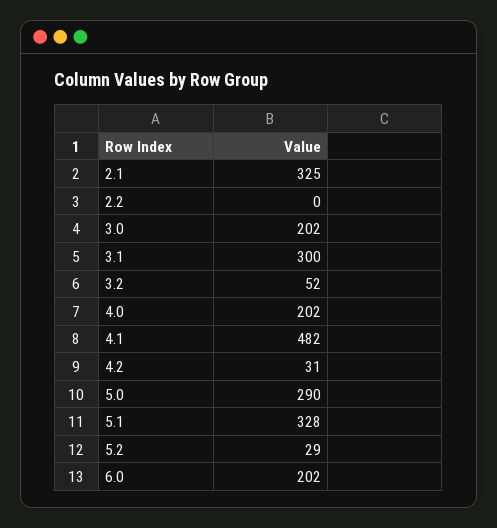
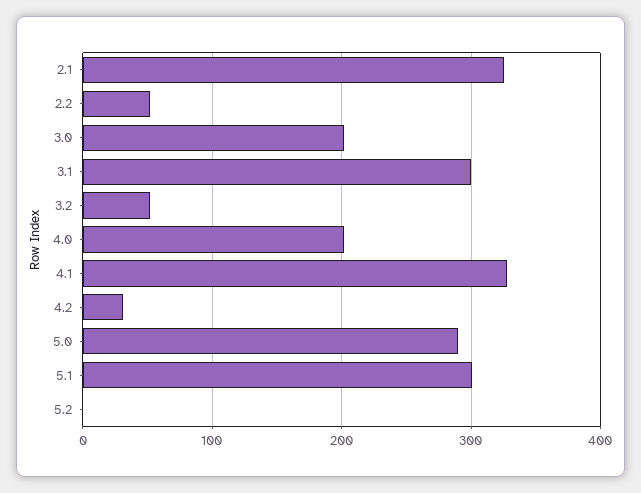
2.2: 0 -> 50
4.1: 482 -> 330
5.1: 328 -> 300
5.2: 29 -> 0
6.0: 202 -> none

